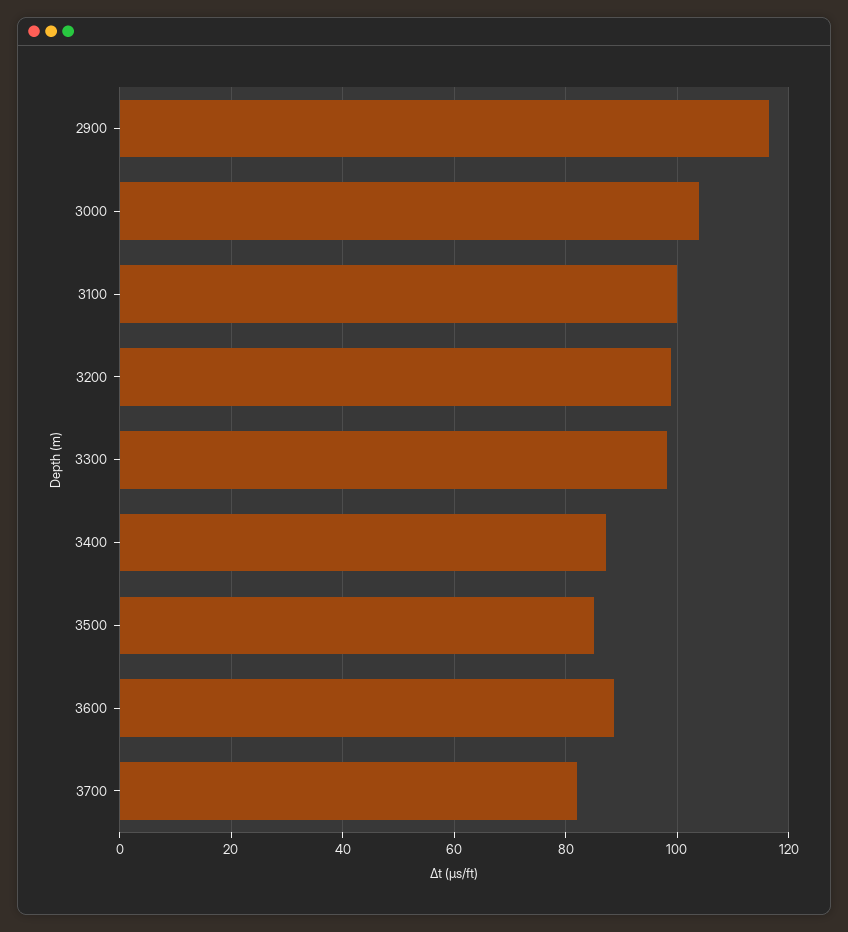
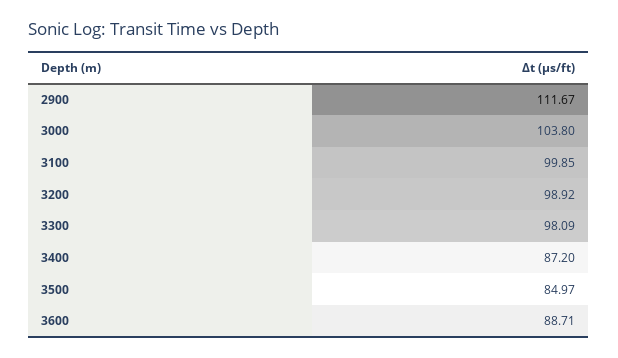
2900: 116 -> 111.67
3700: 82 -> none

